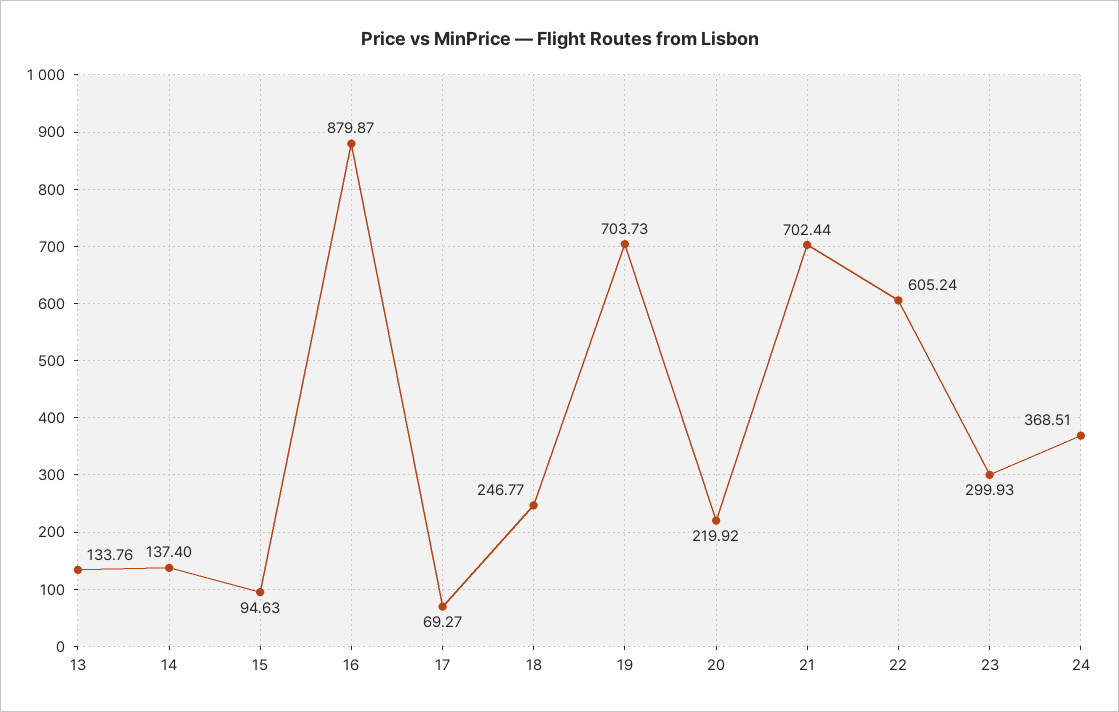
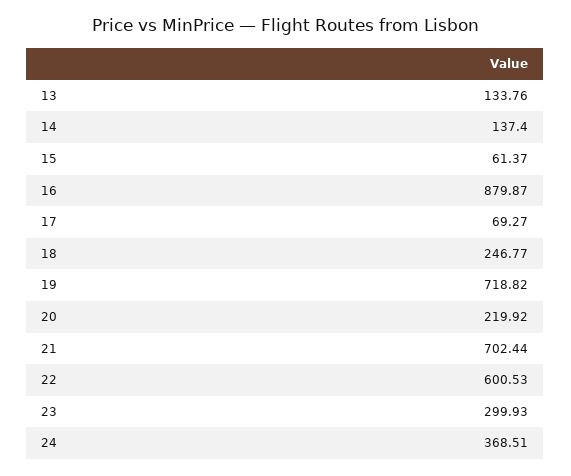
15: 94.63 -> 61.37
19: 703.73 -> 718.82
22: 605.24 -> 600.53

